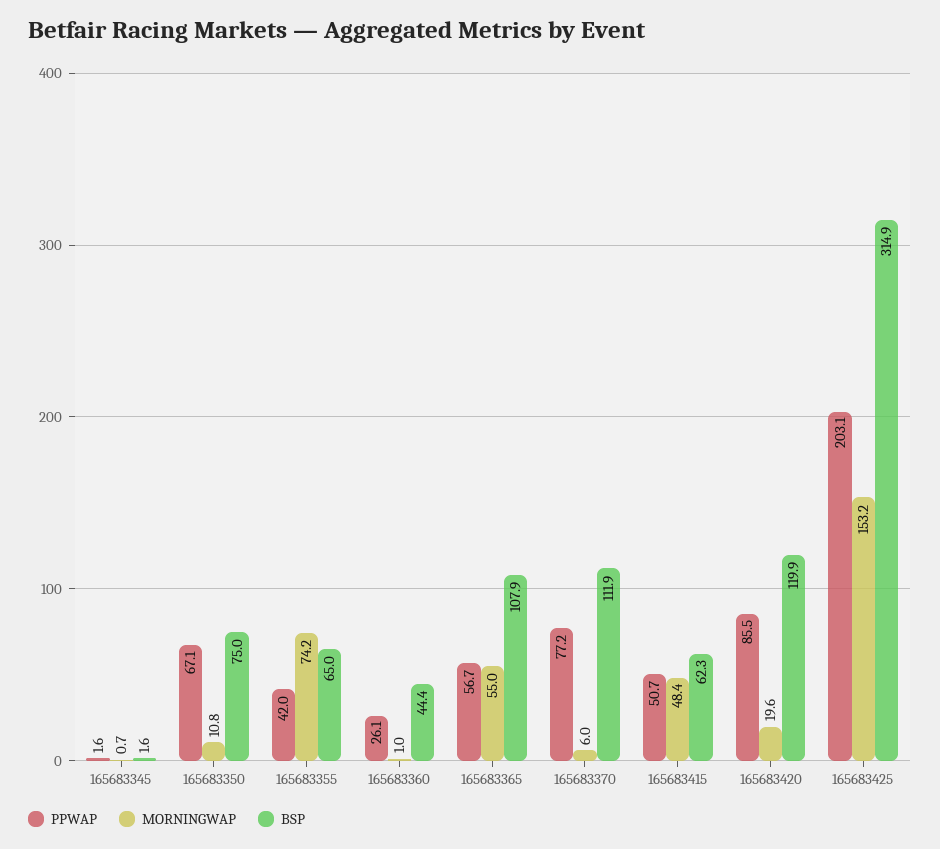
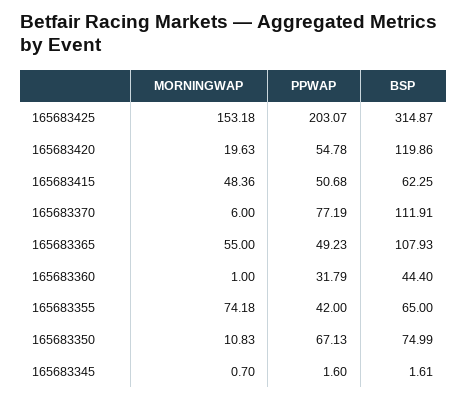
PPWAP, 165683360: 26.1 -> 31.79
PPWAP, 165683365: 56.7 -> 49.23
PPWAP, 165683420: 85.5 -> 54.78

